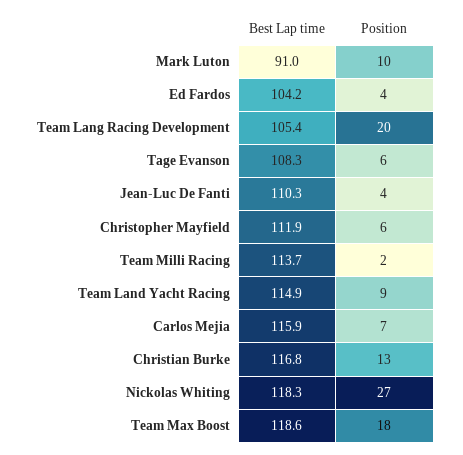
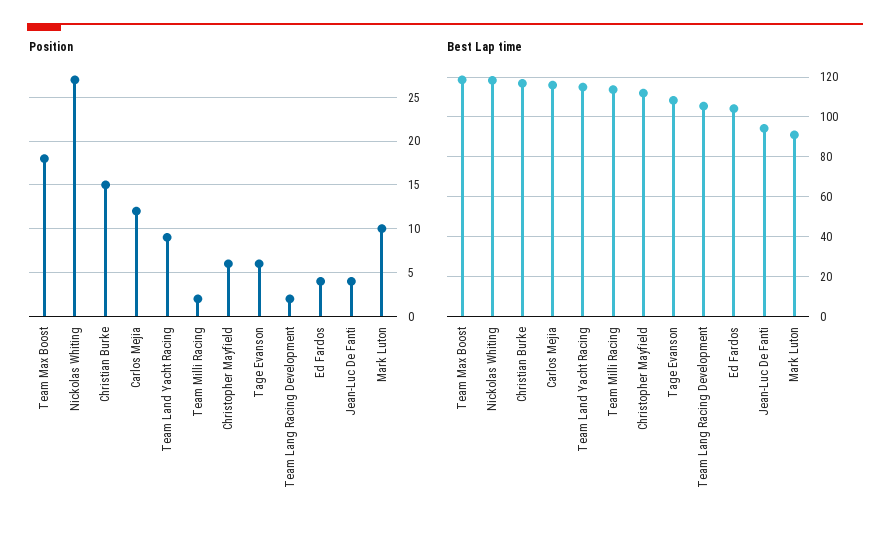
Position, Team Lang Racing Development: 20 -> 2
Best Lap time, Jean-Luc De Fanti: 110.3 -> 95
Position, Carlos Mejia: 7 -> 12
Position, Christian Burke: 13 -> 15

